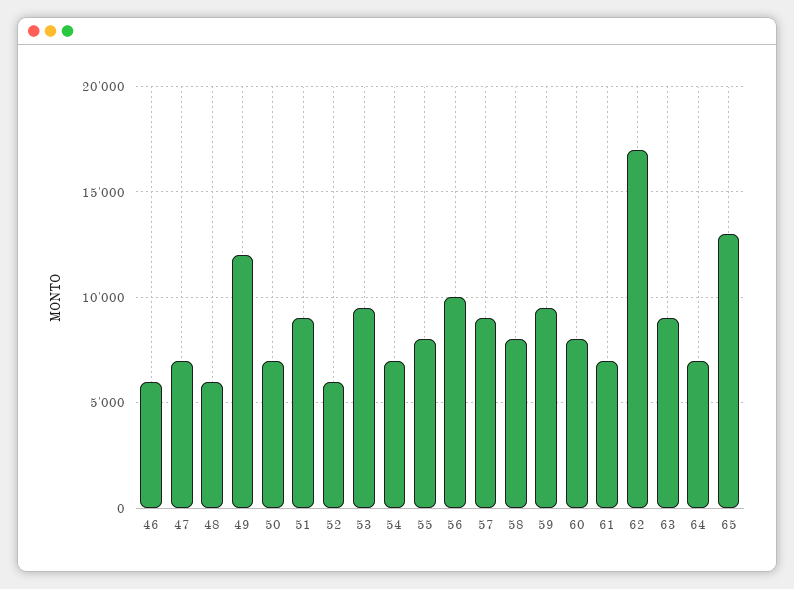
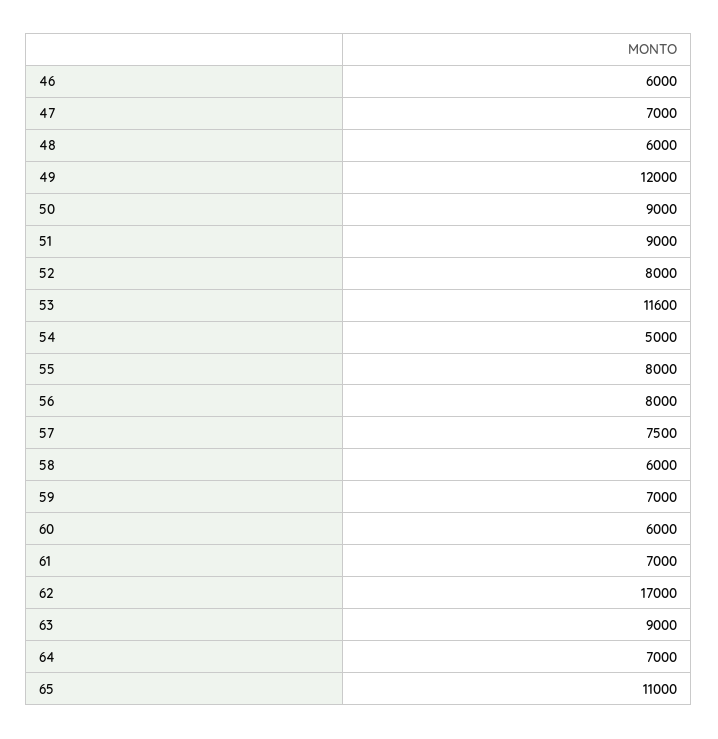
50: 7000 -> 9000
52: 6000 -> 8000
53: 9500 -> 11600
54: 7000 -> 5000
56: 10000 -> 8000
57: 9000 -> 7500
58: 8000 -> 6000
59: 9500 -> 7000
60: 8000 -> 6000
65: 13000 -> 11000

